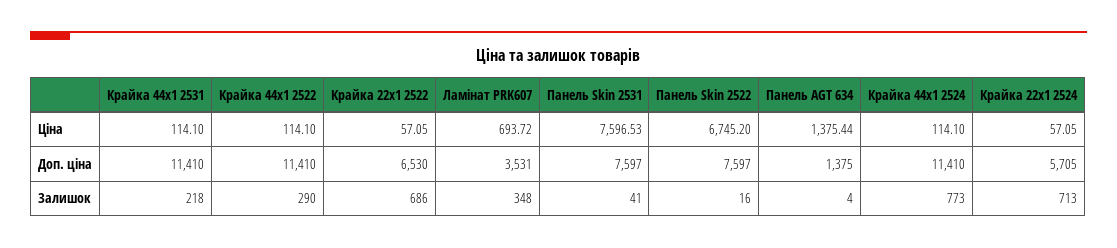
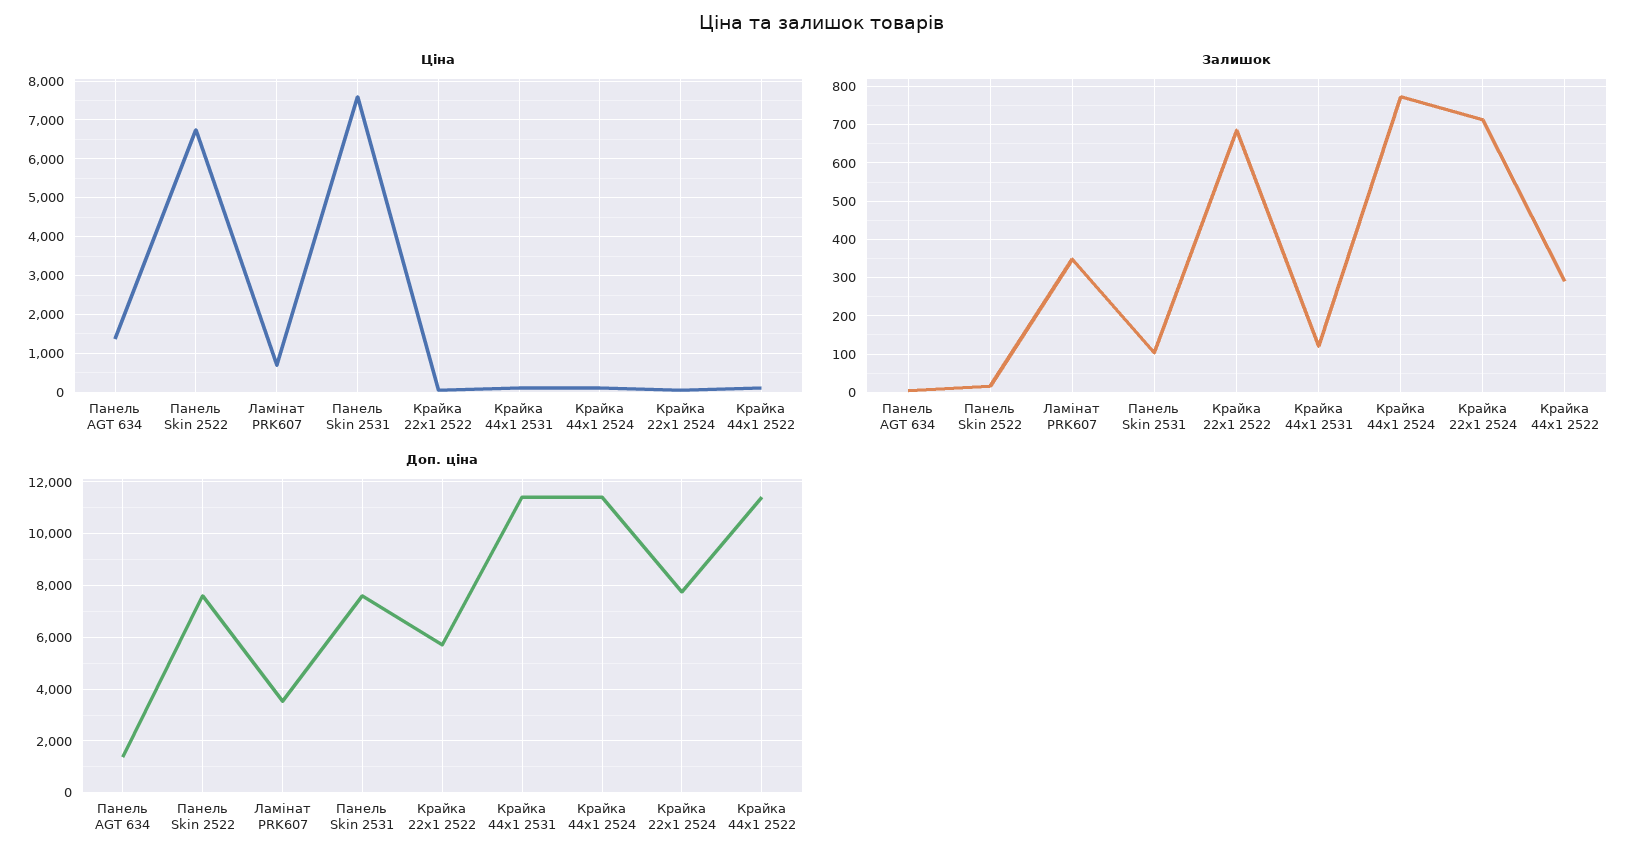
Доп. ціна, Крайка 22x1 2522: 6530 -> 5750
Доп. ціна, Крайка 22x1 2524: 5705 -> 7750
Залишок, Крайка 44x1 2531: 218 -> 120
Залишок, Панель Skin 2531: 41 -> 100

